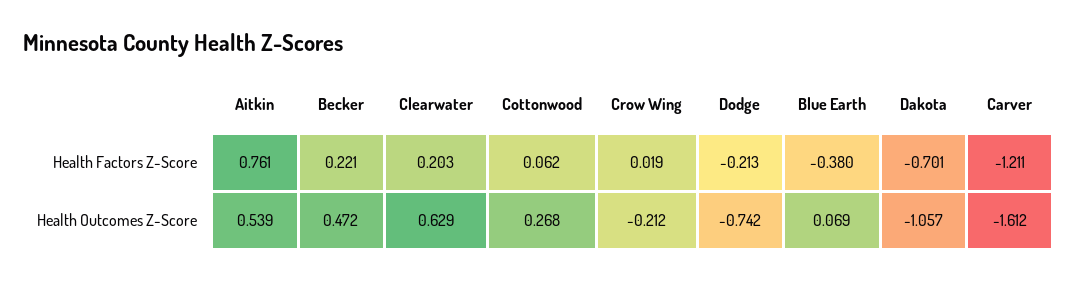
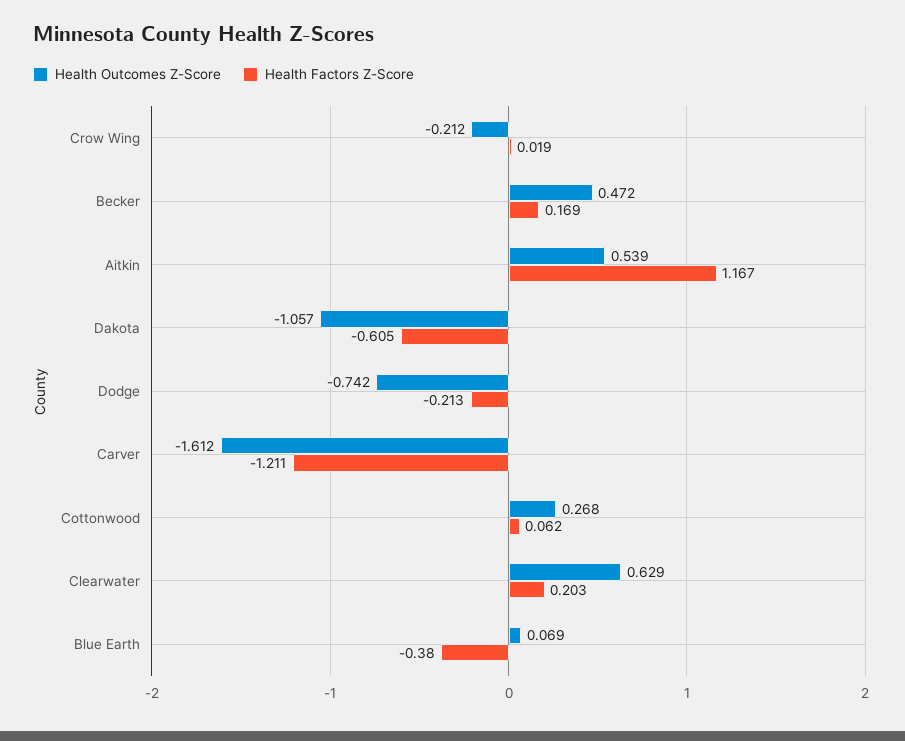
Health Factors Z-Score, Aitkin: 0.761 -> 1.167
Health Factors Z-Score, Becker: 0.221 -> 0.169
Health Factors Z-Score, Dakota: -0.701 -> -0.605

